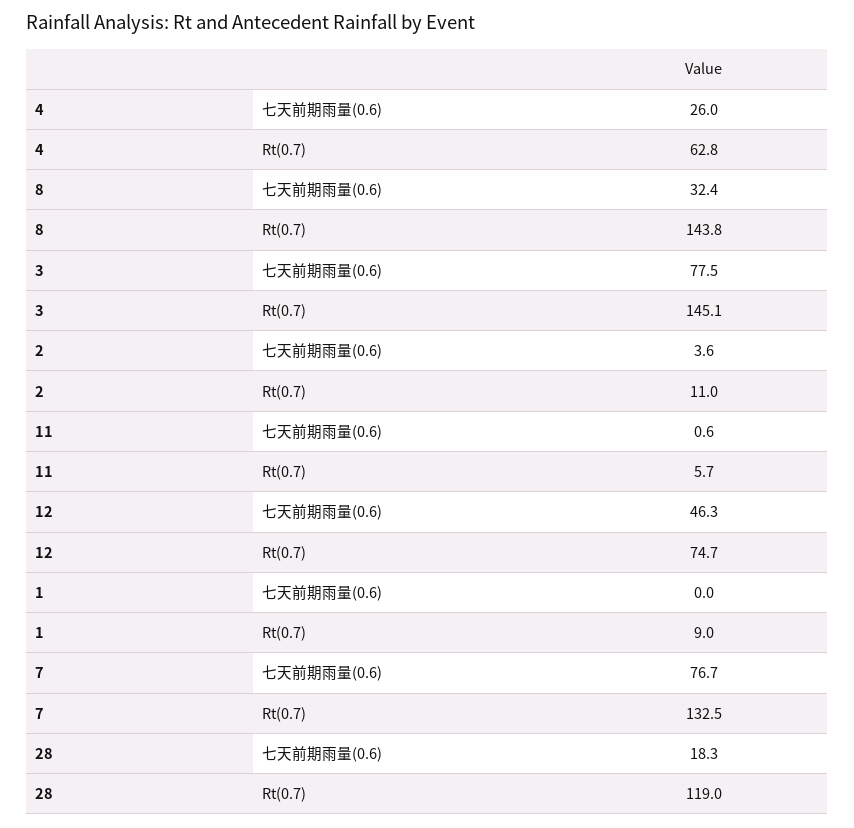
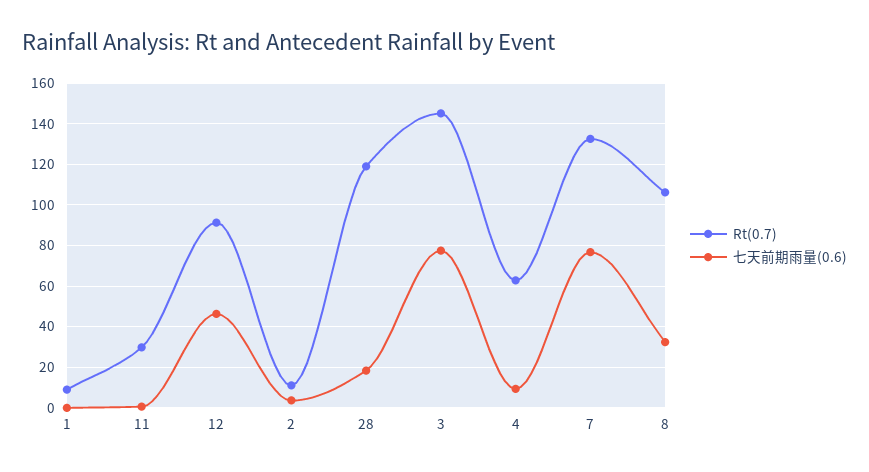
七天前期雨量(0.6), 4: 26 -> 10
Rt(0.7), 8: 143.8 -> 105
Rt(0.7), 11: 5.7 -> 30
Rt(0.7), 12: 74.7 -> 90

